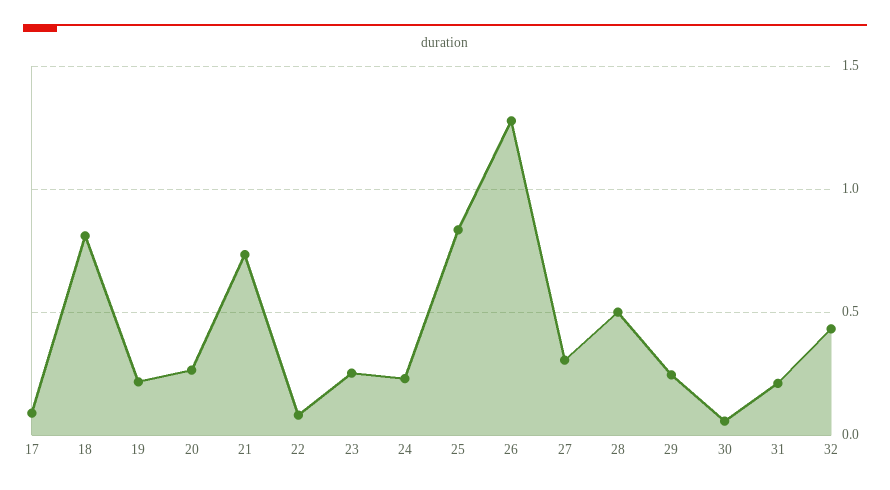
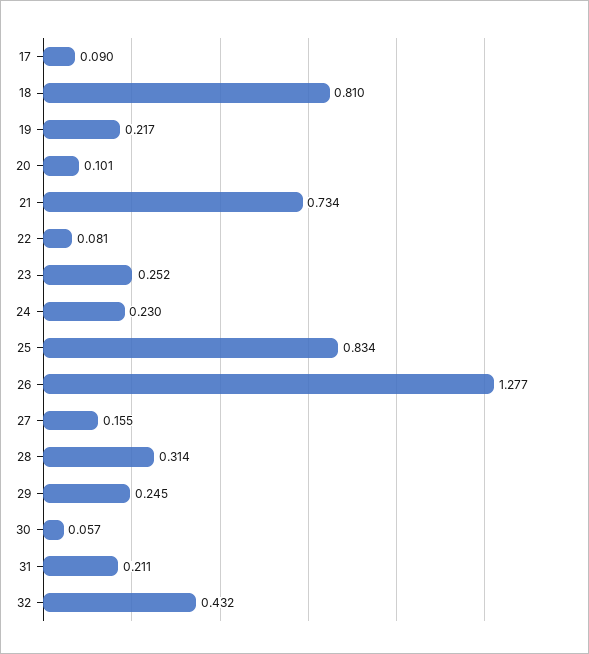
20: 0.25 -> 0.101
27: 0.3 -> 0.155
28: 0.5 -> 0.314

